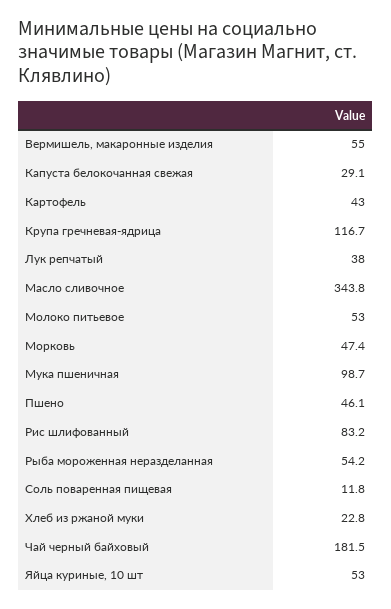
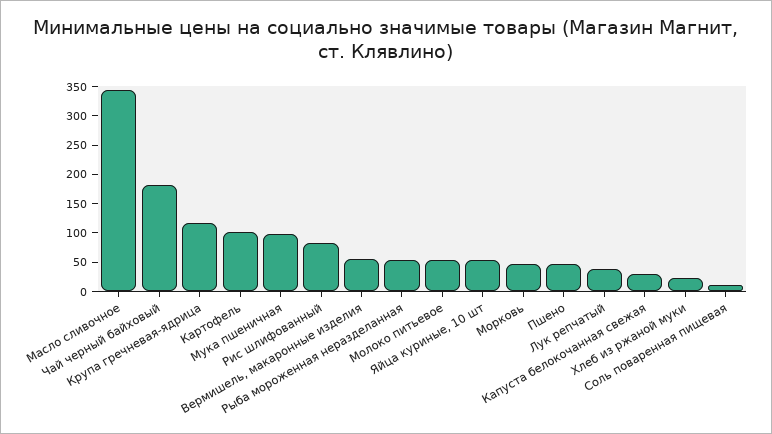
Картофель: 43 -> 100

